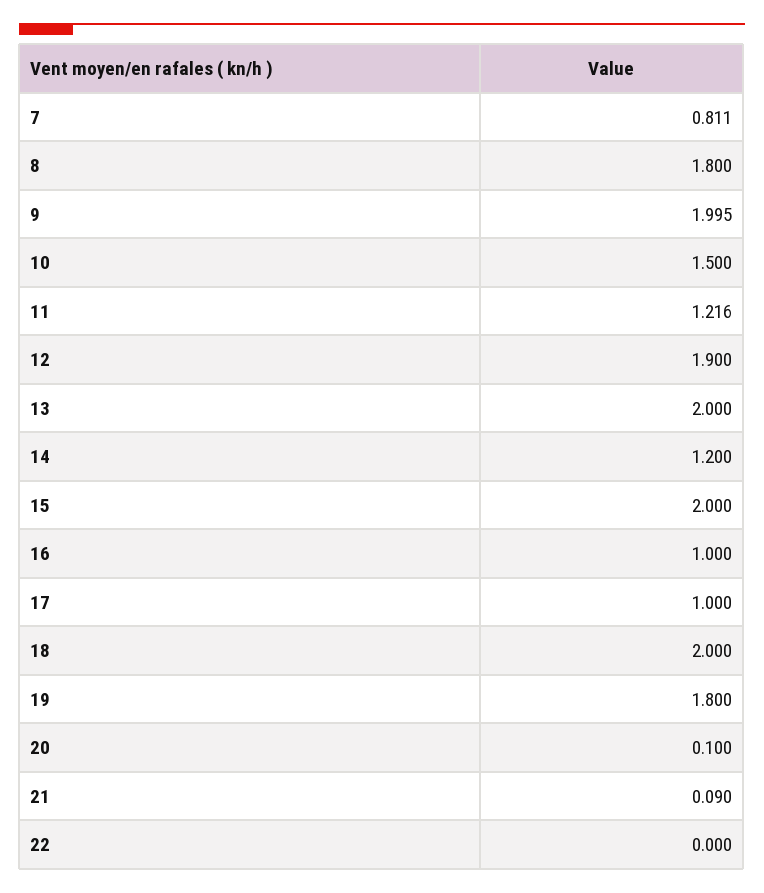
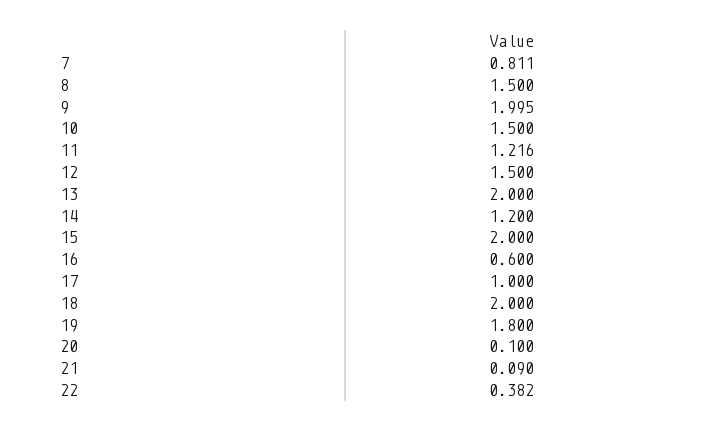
8: 1.8 -> 1.5
12: 1.9 -> 1.5
16: 1 -> 0.6
22: 0 -> 0.382

